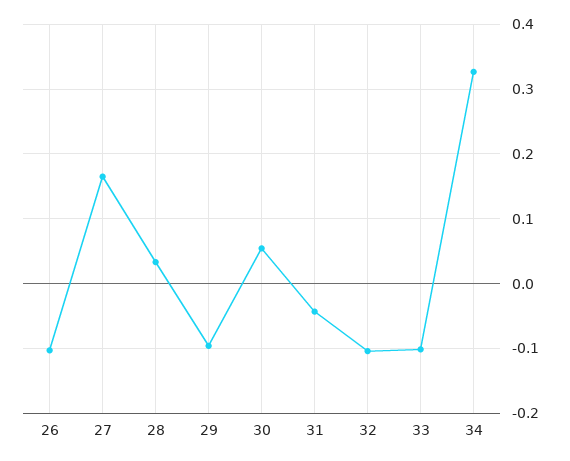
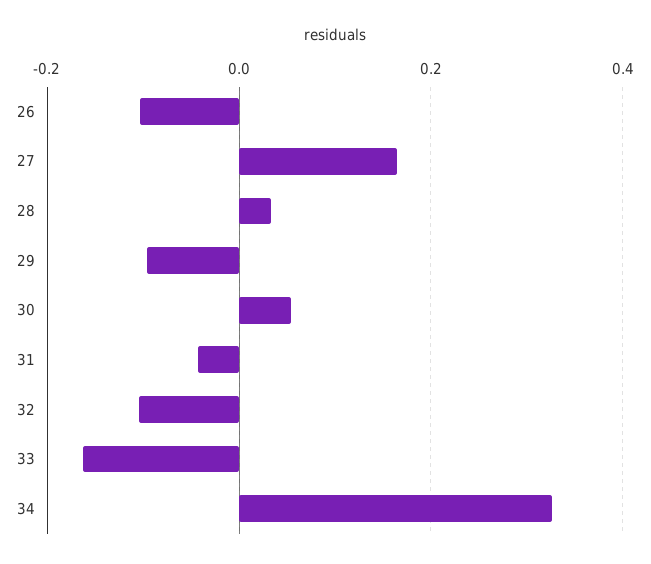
33: -0.1 -> -0.16

